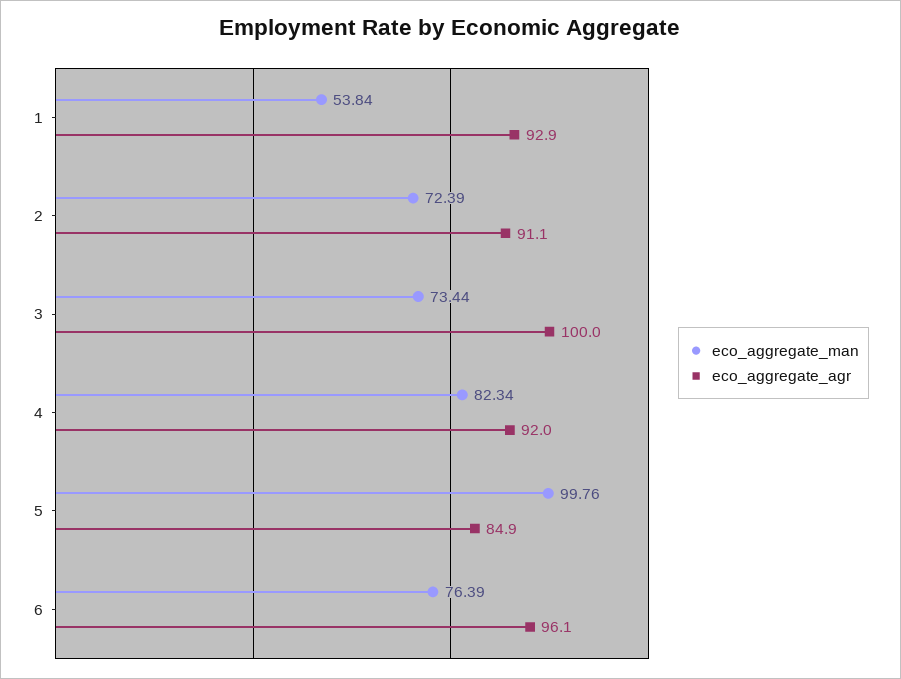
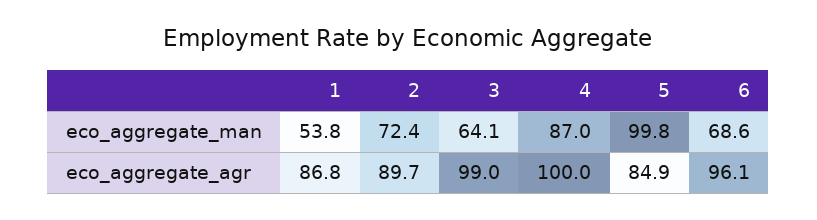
eco_aggregate_agr, 1: 92.9 -> 86.8
eco_aggregate_agr, 2: 91.1 -> 89.7
eco_aggregate_man, 3: 73.44 -> 64.1
eco_aggregate_agr, 3: 100 -> 99
eco_aggregate_man, 4: 82.34 -> 87
eco_aggregate_agr, 4: 92 -> 100
eco_aggregate_man, 6: 76.39 -> 68.6

